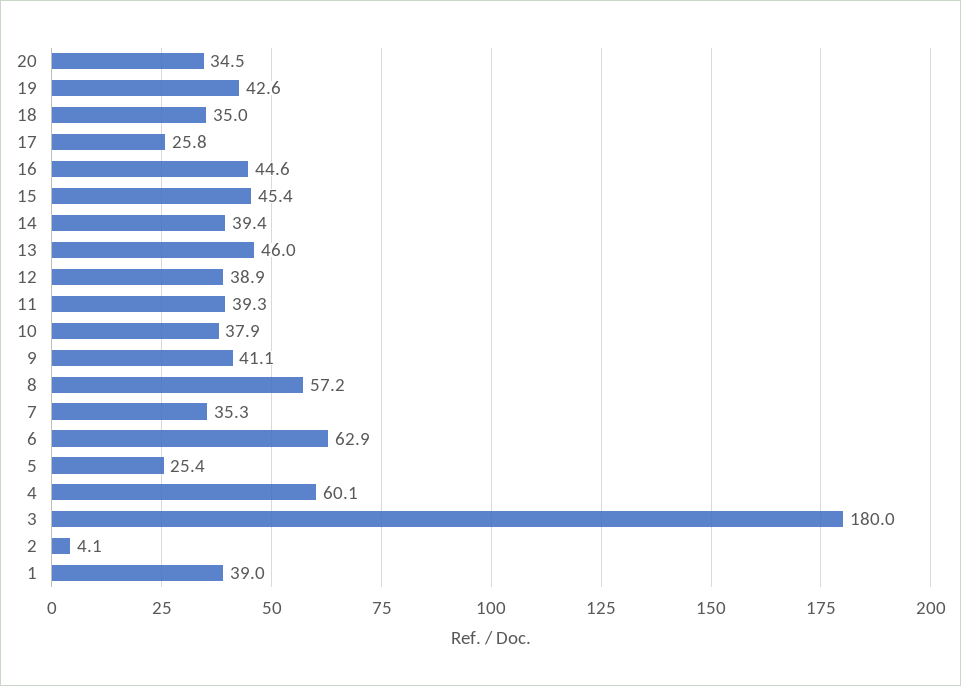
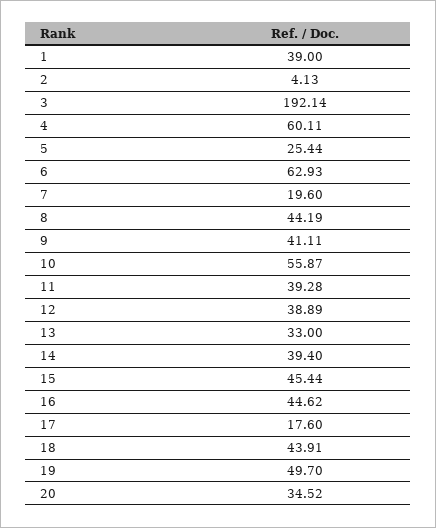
19: 42.6 -> 49.7
18: 35 -> 43.91
17: 25.8 -> 17.6
13: 46 -> 33
10: 37.9 -> 55.87
8: 57.2 -> 44.19
7: 35.3 -> 19.6
3: 180 -> 192.14

